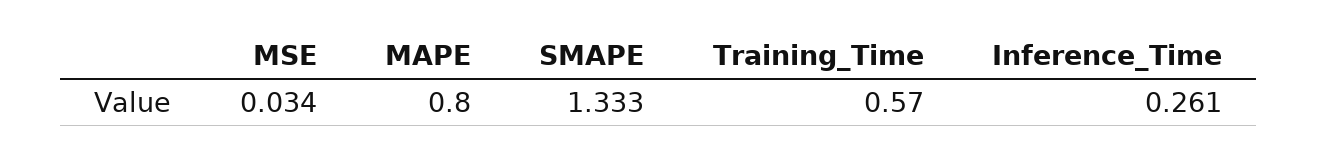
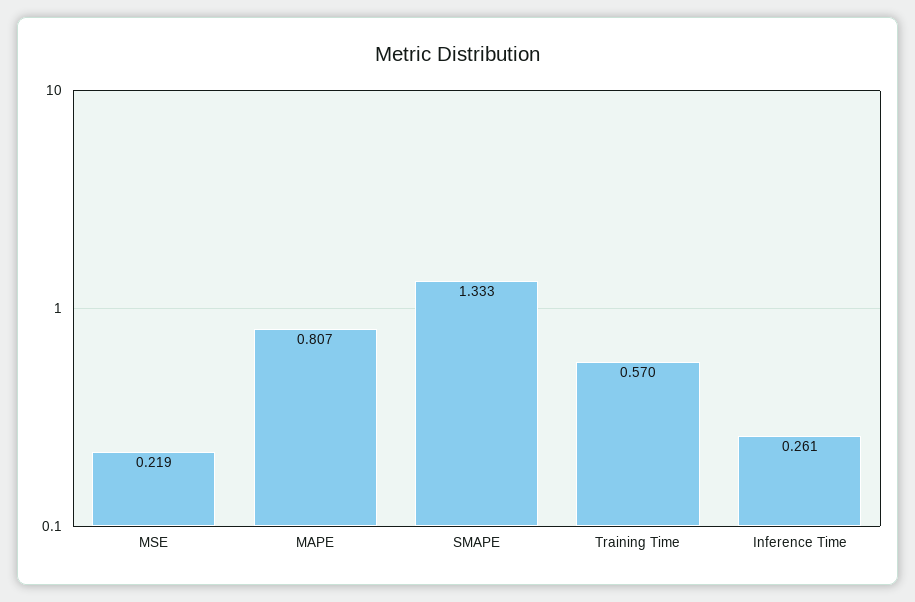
MSE: 0.034 -> 0.219
MAPE: 0.8 -> 0.807

